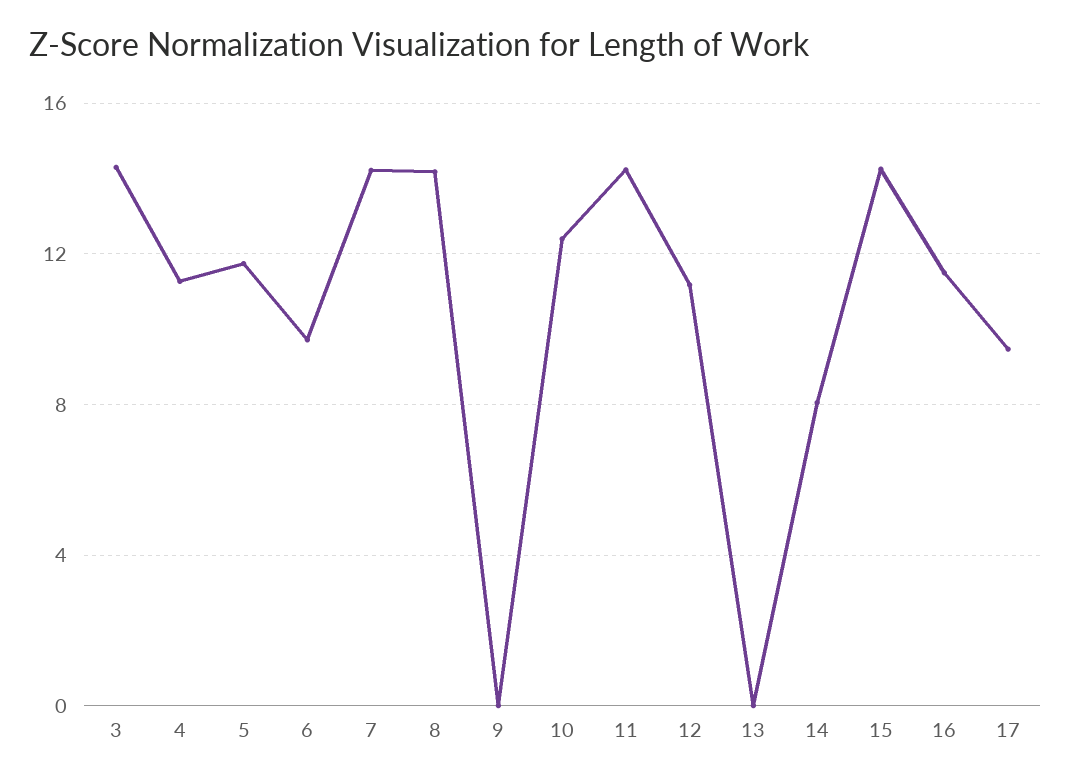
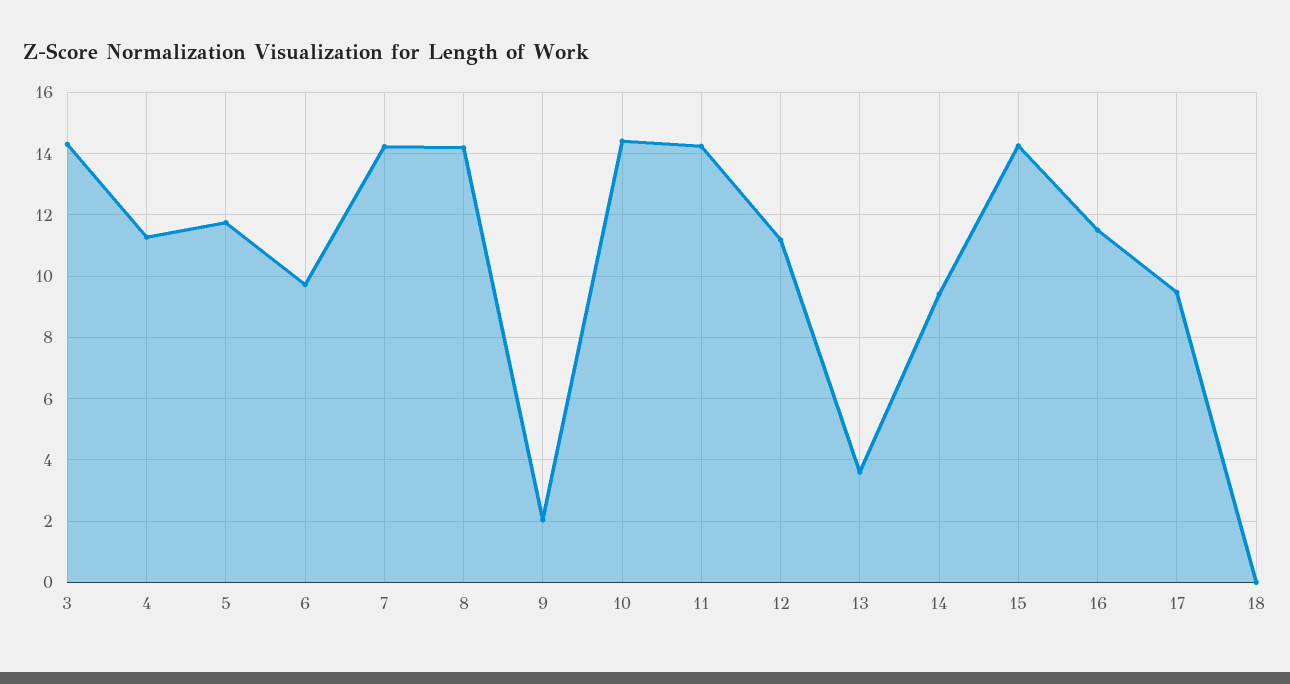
9: 0 -> 2
10: 12.5 -> 14.4
13: 0 -> 3.6
14: 8 -> 9.4
18: none -> 0

